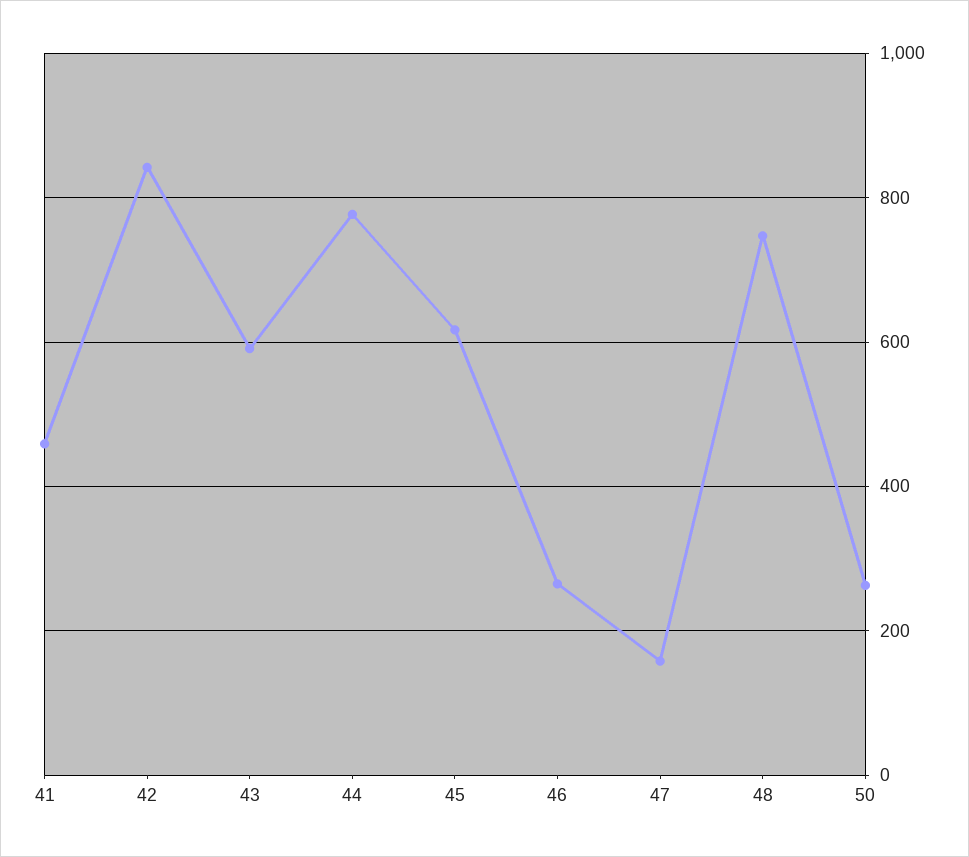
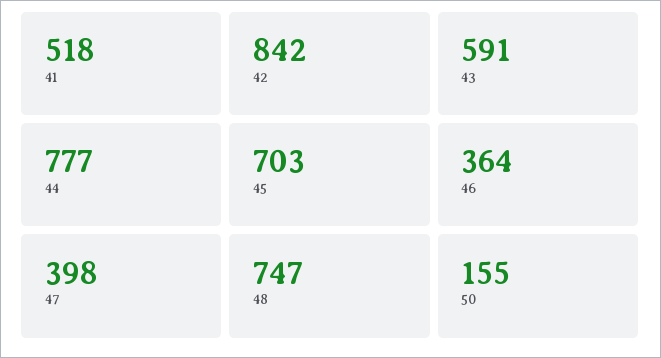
41: 460 -> 518
45: 620 -> 703
46: 260 -> 364
47: 160 -> 398
50: 260 -> 155

